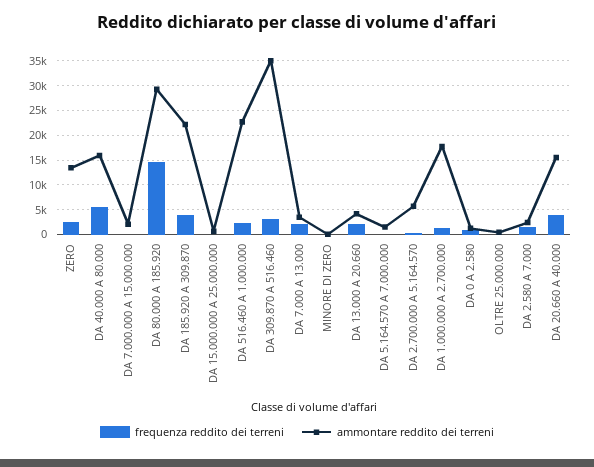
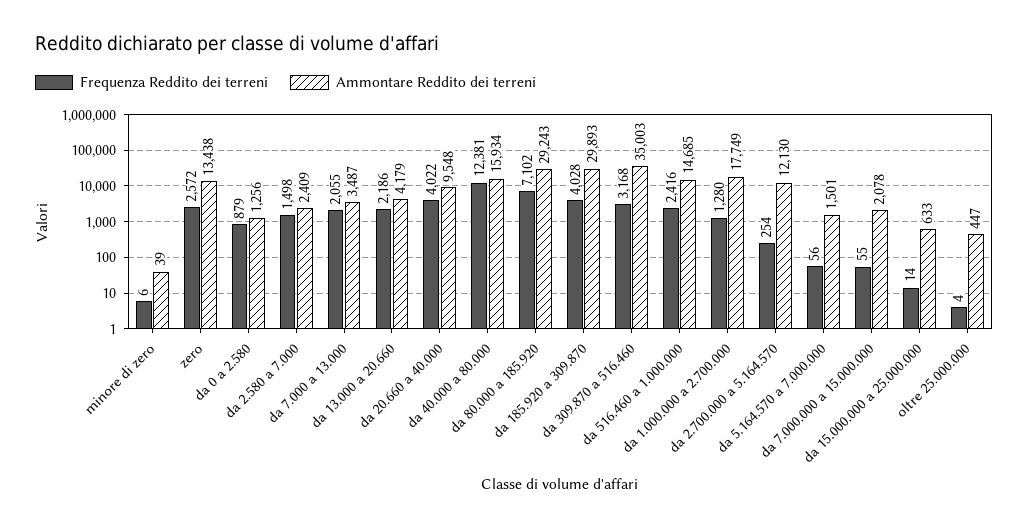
frequenza reddito dei terreni, DA 40.000 A 80.000: 5000 -> 12381
frequenza reddito dei terreni, DA 80.000 A 185.920: 15000 -> 7102
ammontare reddito dei terreni, DA 185.920 A 309.870: 22500 -> 29893
ammontare reddito dei terreni, DA 516.460 A 1.000.000: 22500 -> 14685
ammontare reddito dei terreni, DA 2.700.000 A 5.164.570: 5000 -> 12130
ammontare reddito dei terreni, DA 20.660 A 40.000: 15000 -> 9548

